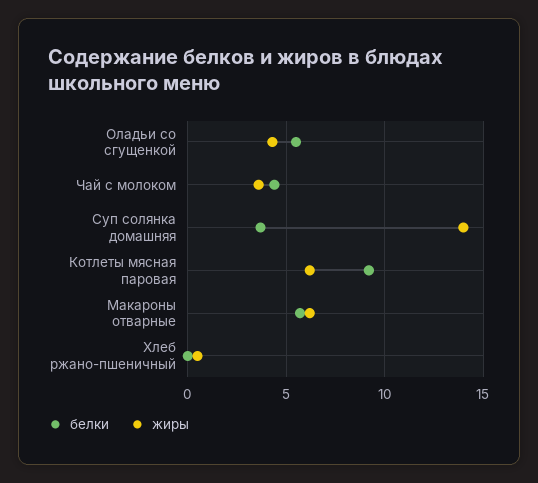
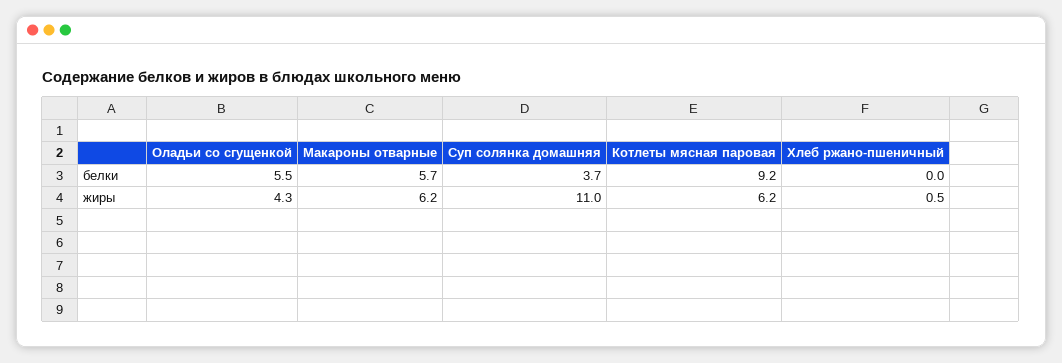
белки, Чай с молоком: 4.5 -> none
жиры, Чай с молоком: 3.5 -> none
жиры, Суп солянка домашняя: 14 -> 11

